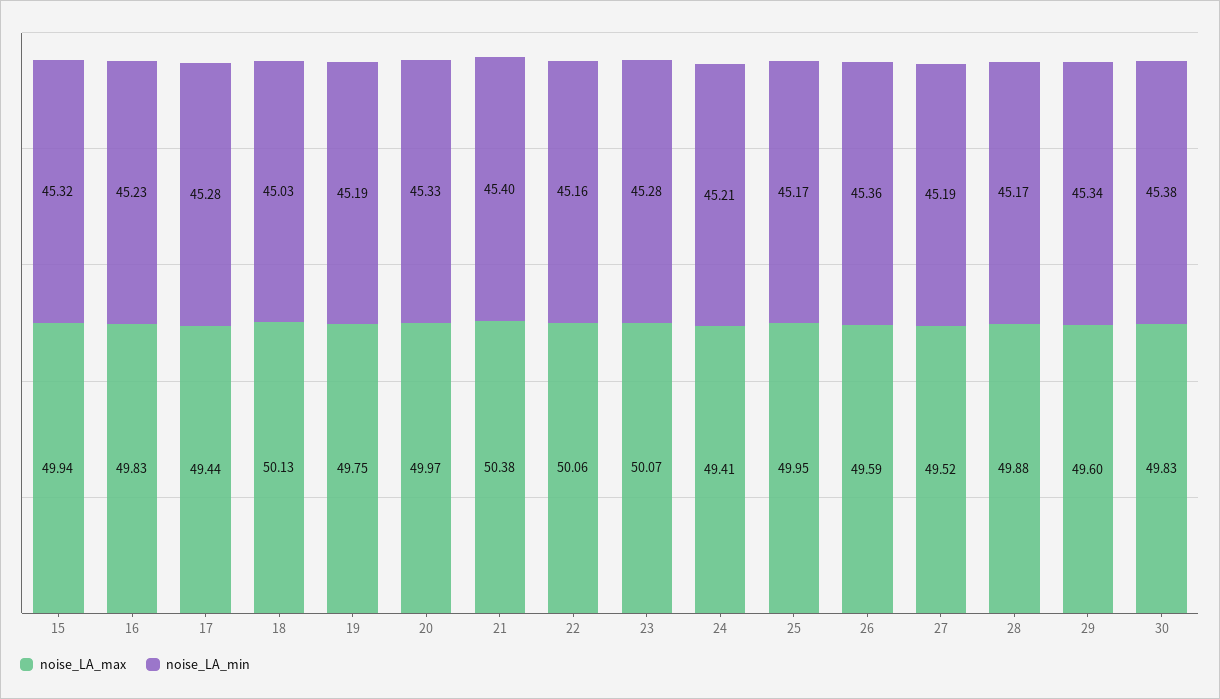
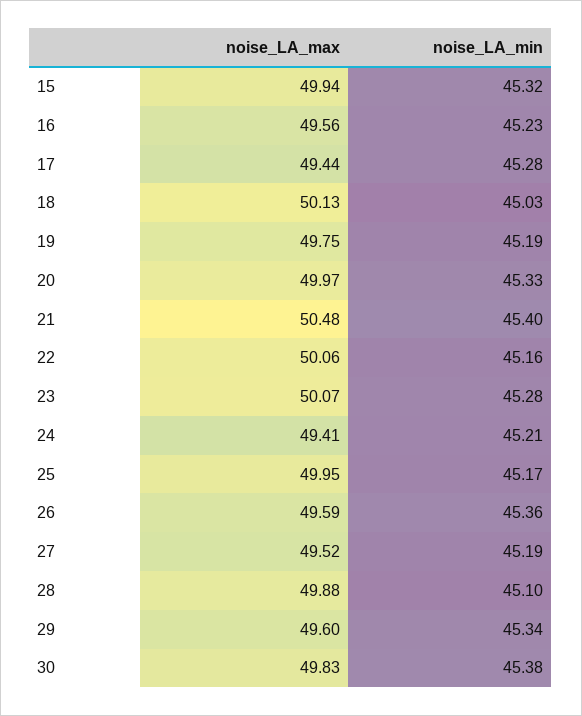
noise_LA_max, 16: 49.83 -> 49.56
noise_LA_max, 21: 50.38 -> 50.48
noise_LA_min, 28: 45.17 -> 45.1

